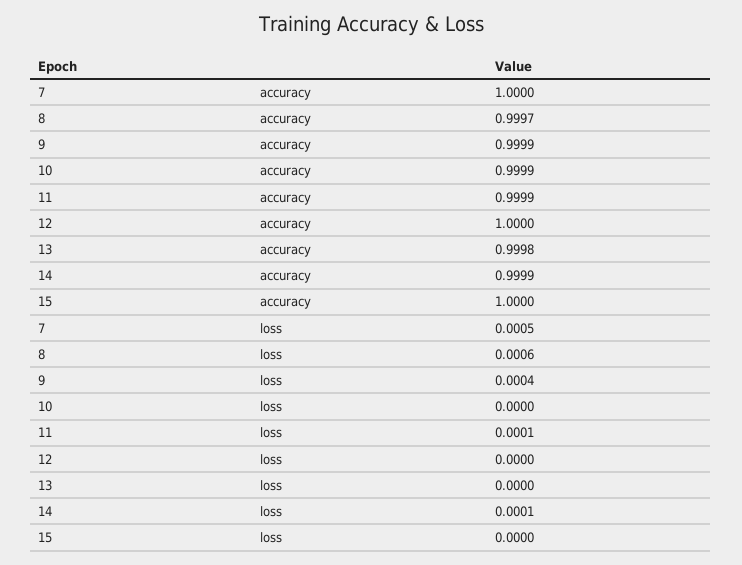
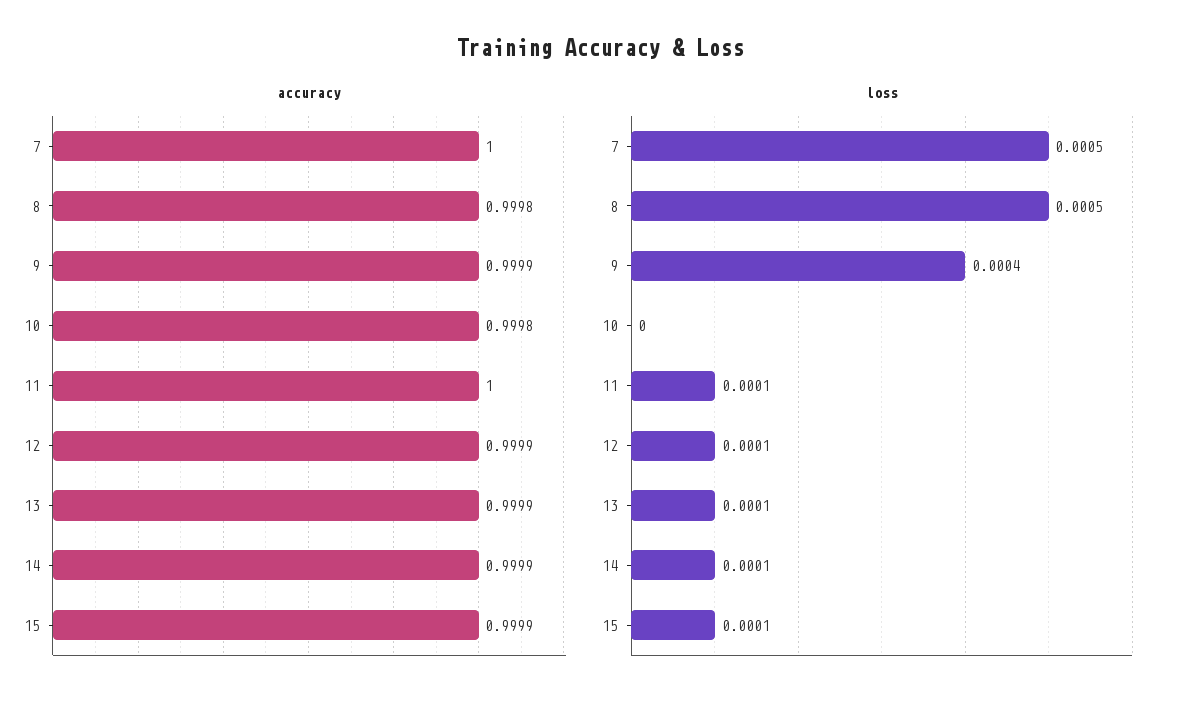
accuracy, 8: 0.9997 -> 0.9998
accuracy, 10: 0.9999 -> 0.9998
accuracy, 11: 0.9999 -> 1
accuracy, 12: 1 -> 0.9999
accuracy, 13: 0.9998 -> 0.9999
accuracy, 15: 1 -> 0.9999
loss, 8: 0.0006 -> 0.0005
loss, 12: 0 -> 0.0001
loss, 13: 0 -> 0.0001
loss, 15: 0 -> 0.0001

